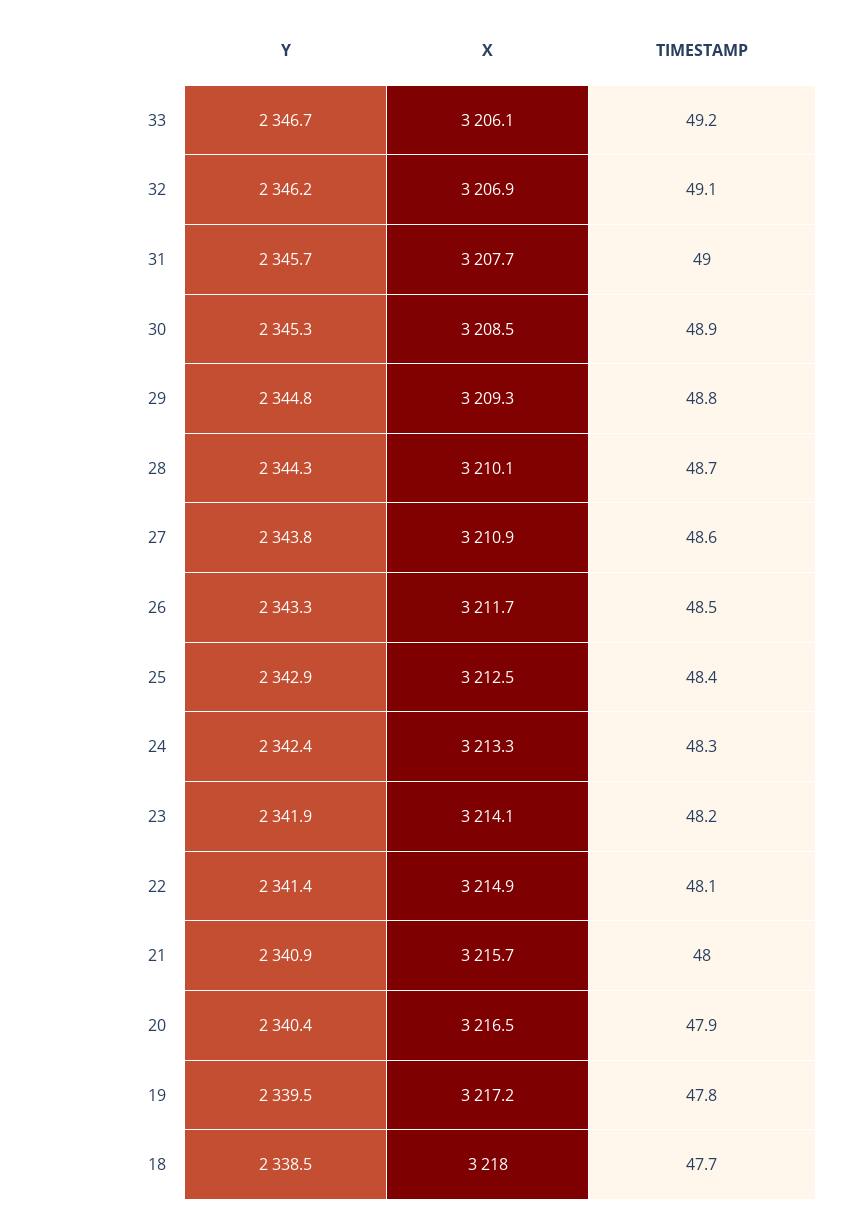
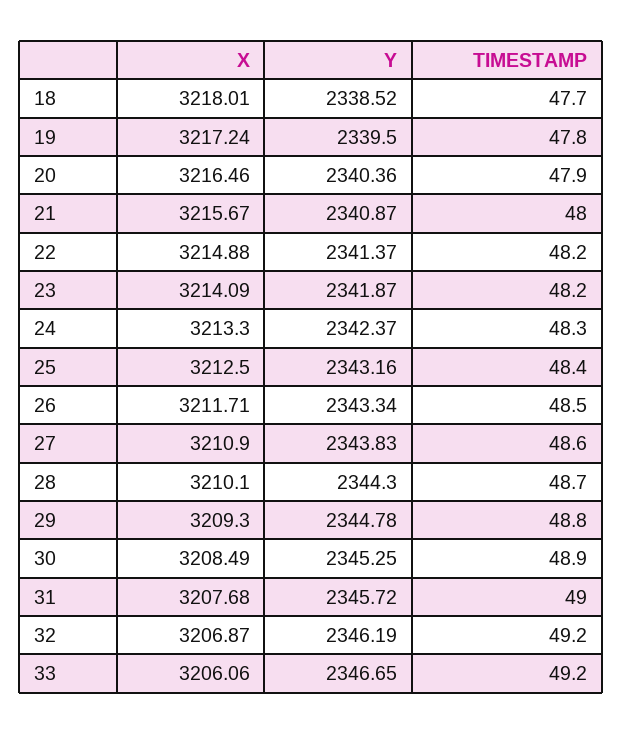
TIMESTAMP, 32: 49.1 -> 49.2
Y, 25: 2342.9 -> 2343.16
TIMESTAMP, 22: 48.1 -> 48.2

